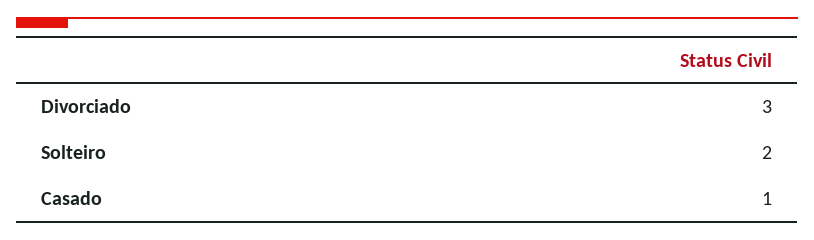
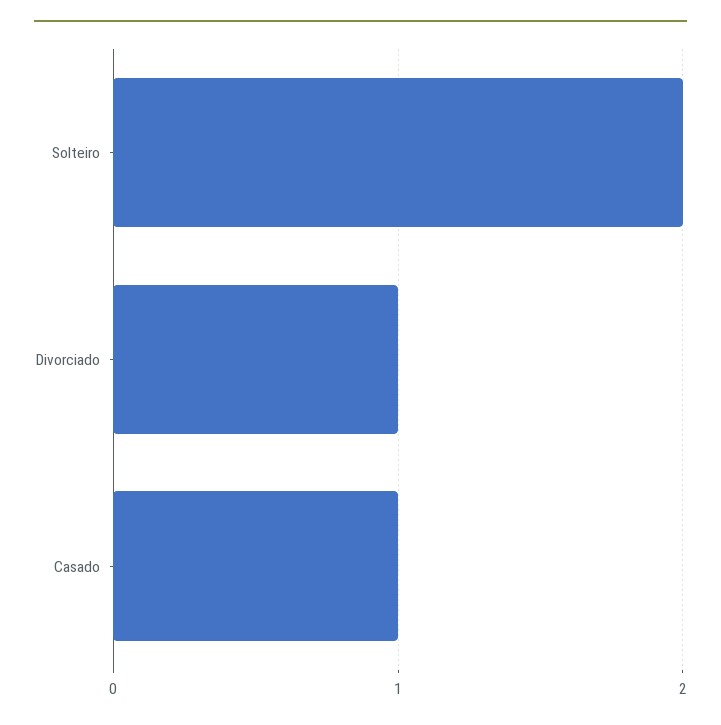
Divorciado: 3 -> 1

